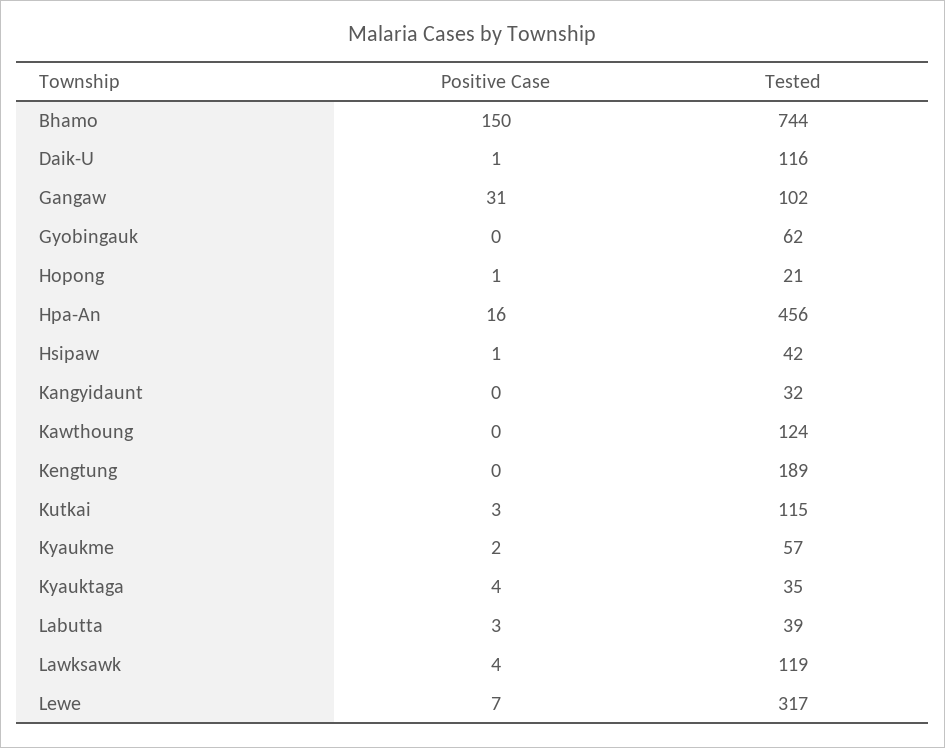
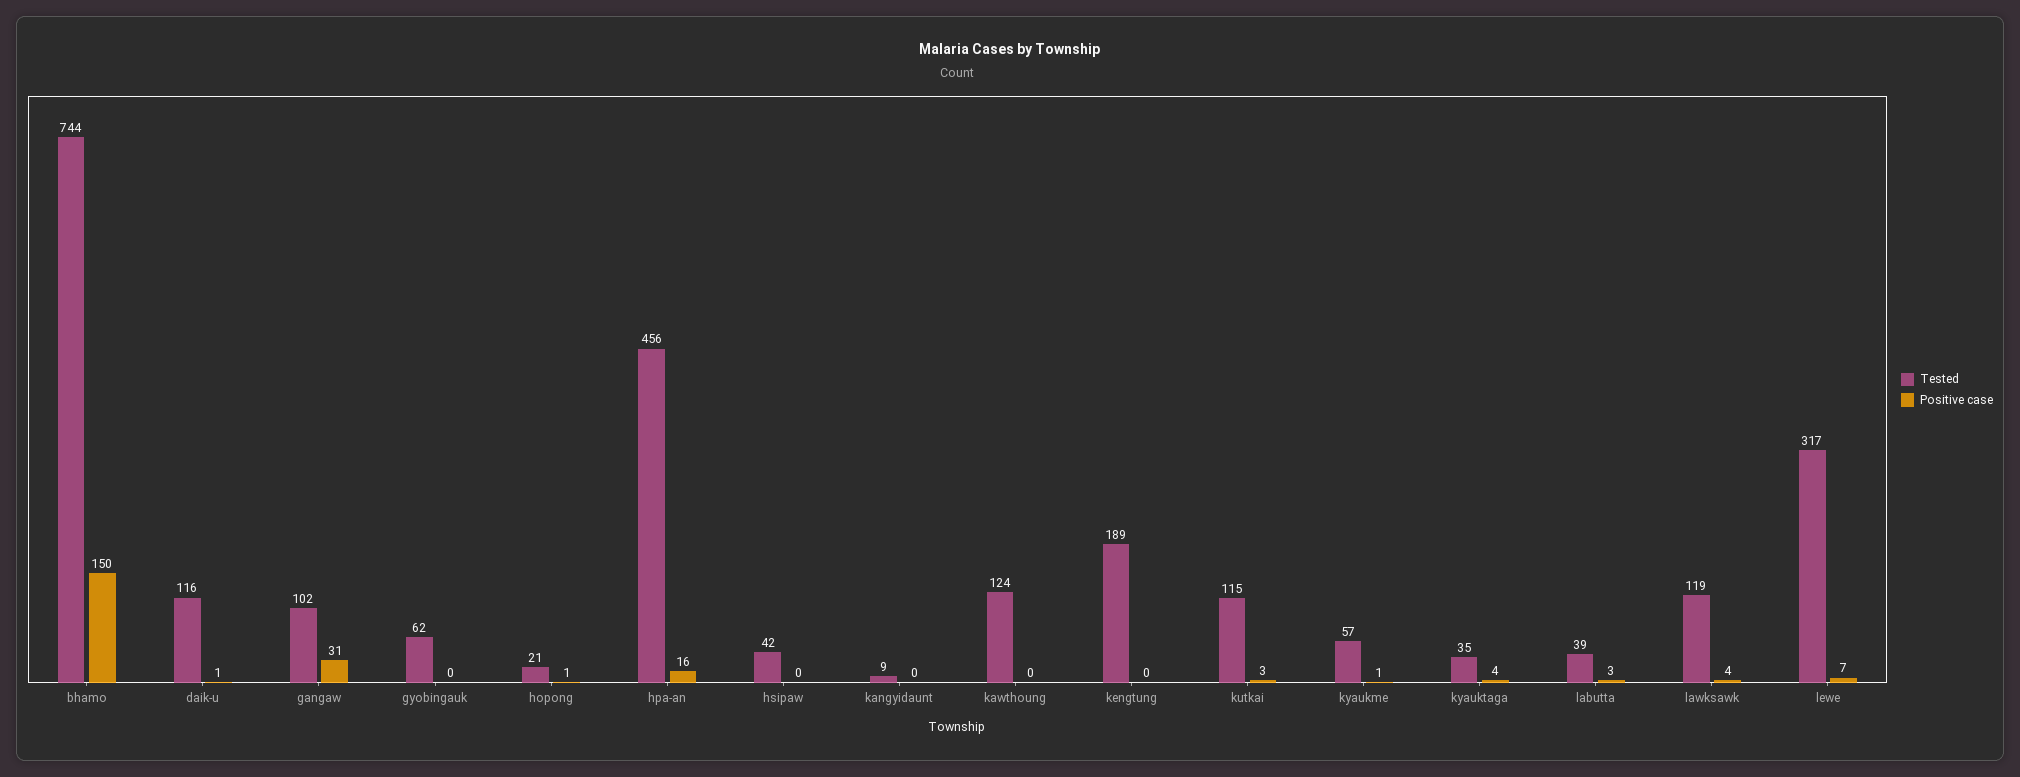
Positive Case, Hsipaw: 1 -> 0
Tested, Kangyidaunt: 32 -> 9
Positive Case, Kyaukme: 2 -> 1

